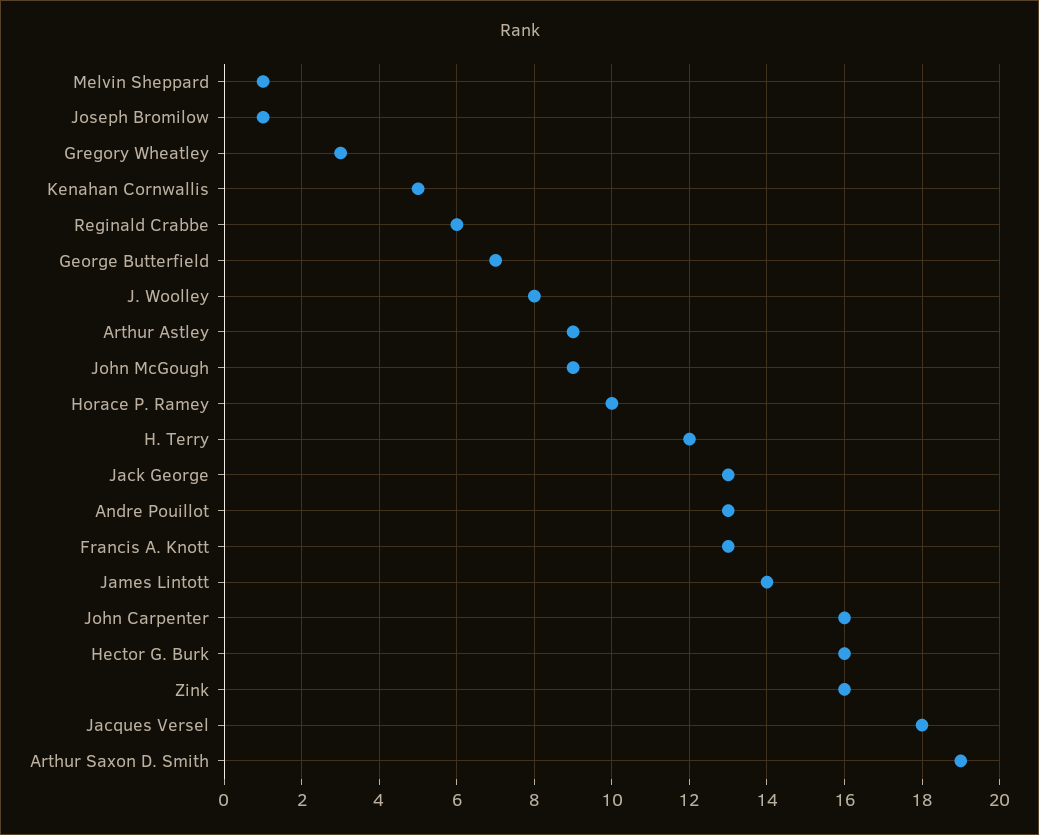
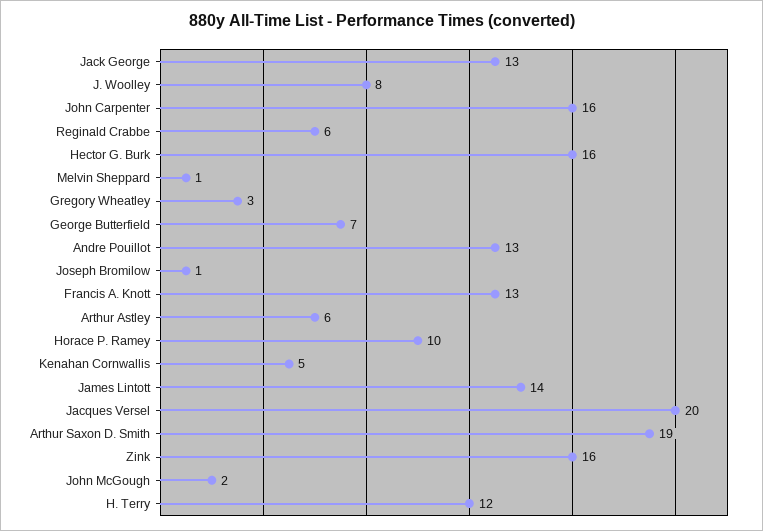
Arthur Astley: 9 -> 6
John McGough: 9 -> 2
Jacques Versel: 18 -> 20

